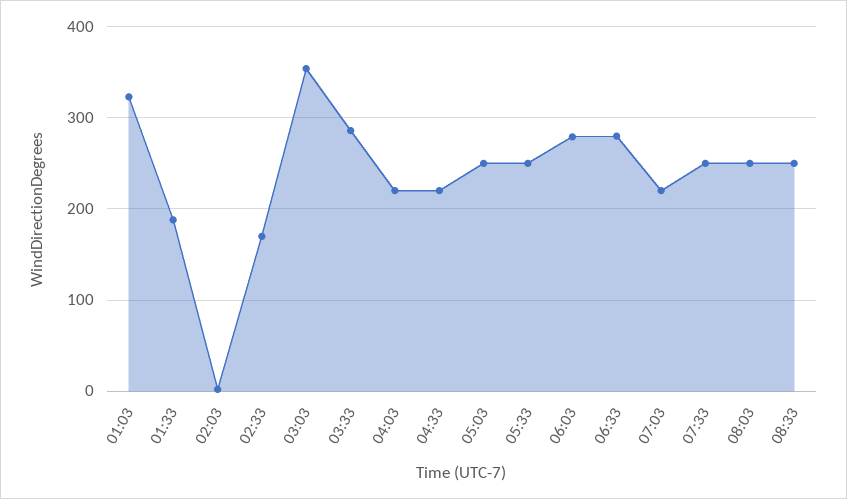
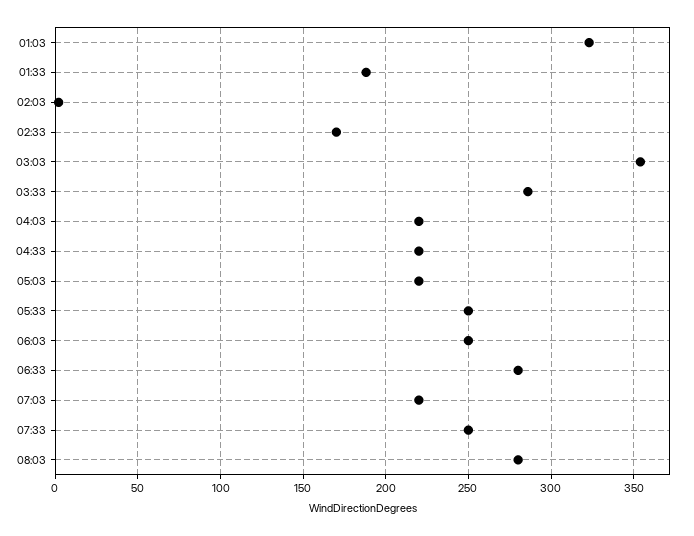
05:03: 250 -> 220
06:03: 280 -> 250
08:03: 250 -> 280
08:33: 250 -> none

